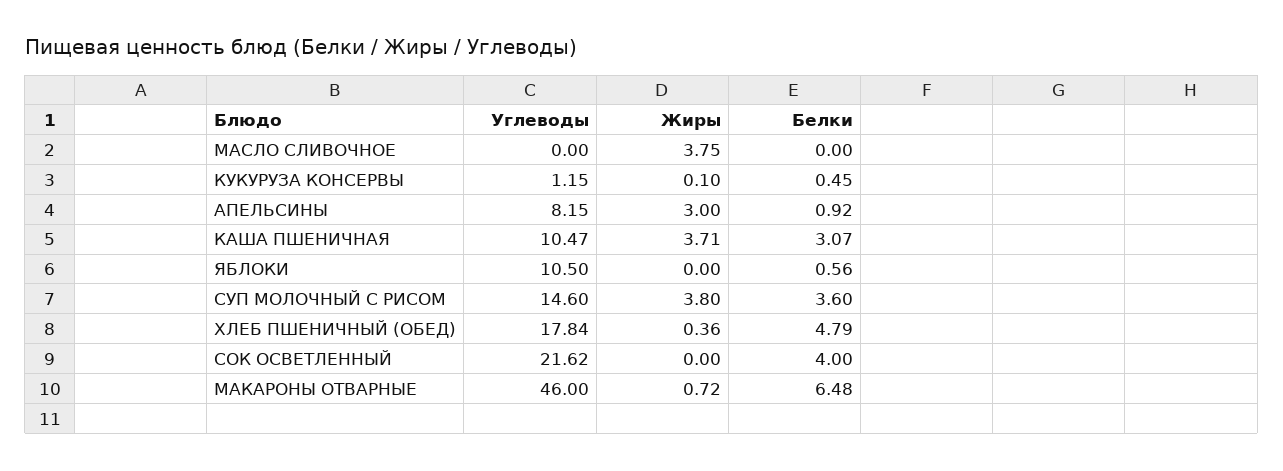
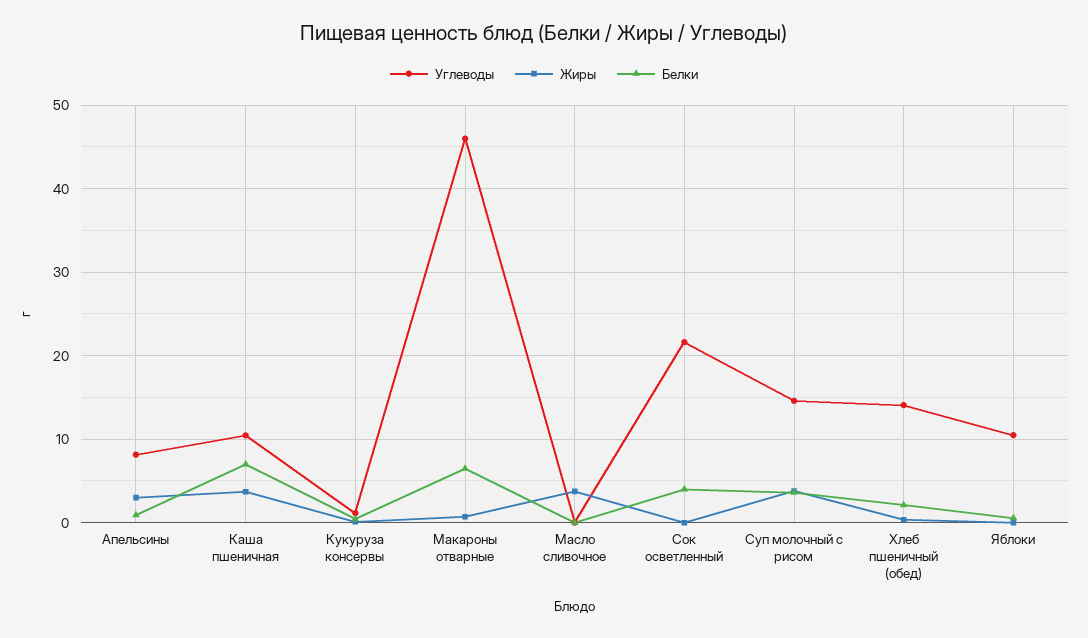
Белки, КАША ПШЕНИЧНАЯ: 3.07 -> 7
Углеводы, ХЛЕБ ПШЕНИЧНЫЙ (ОБЕД): 17.84 -> 14
Белки, ХЛЕБ ПШЕНИЧНЫЙ (ОБЕД): 4.79 -> 2

